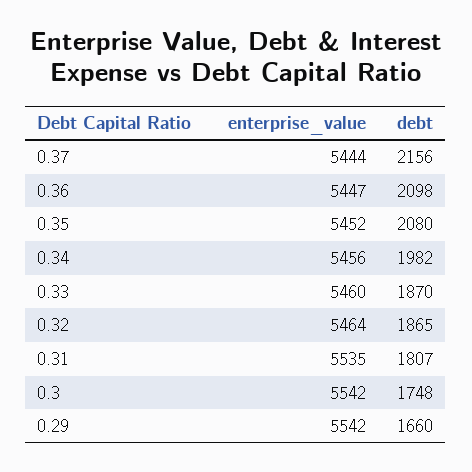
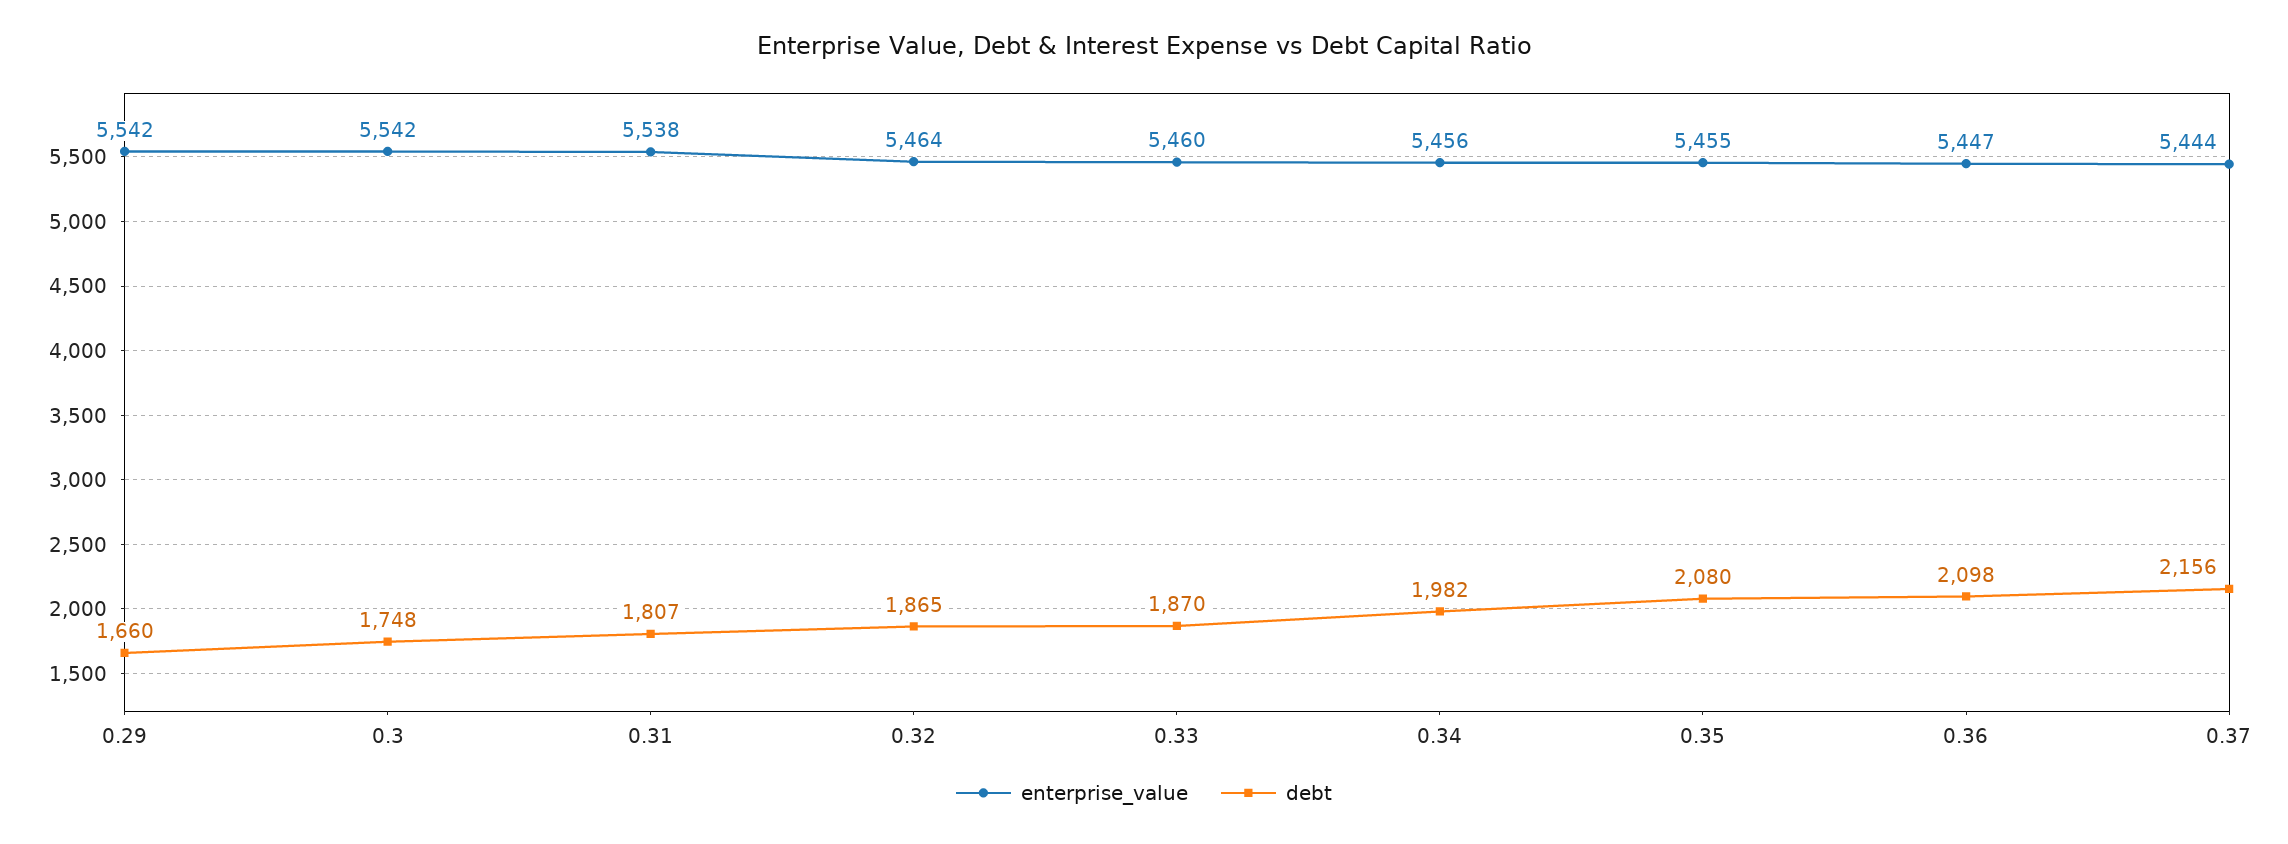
enterprise_value, 0.35: 5452 -> 5455
enterprise_value, 0.31: 5535 -> 5538

